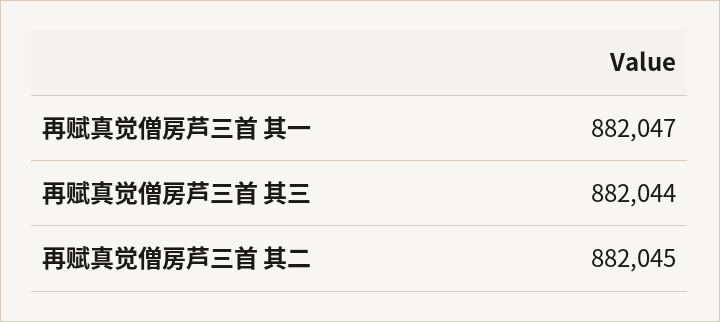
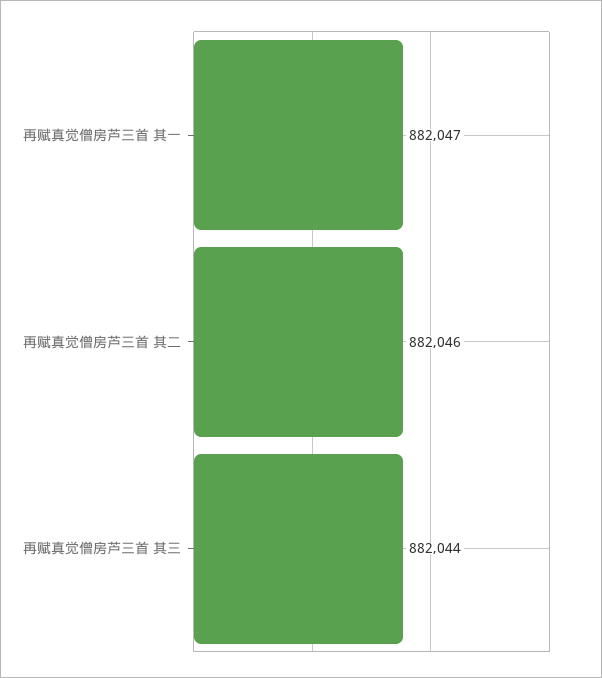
再赋真觉僧房芦三首 其二: 882045 -> 882046

